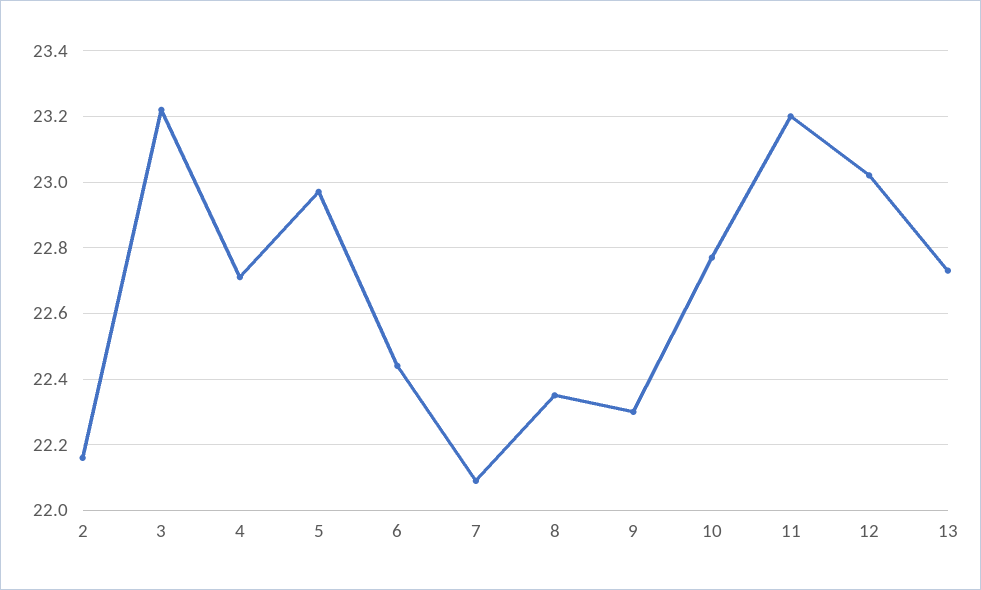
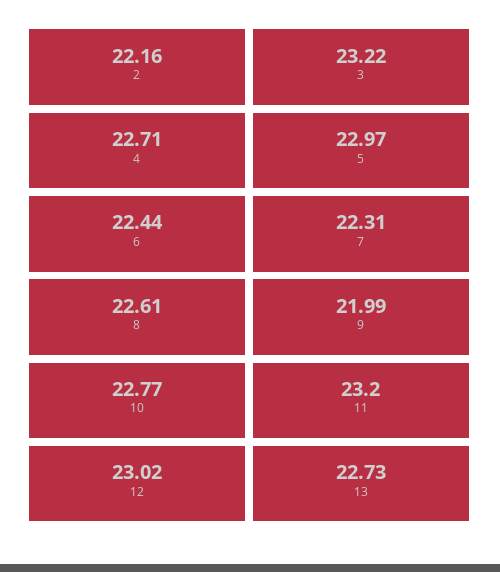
7: 22.1 -> 22.31
8: 22.35 -> 22.61
9: 22.3 -> 21.99

